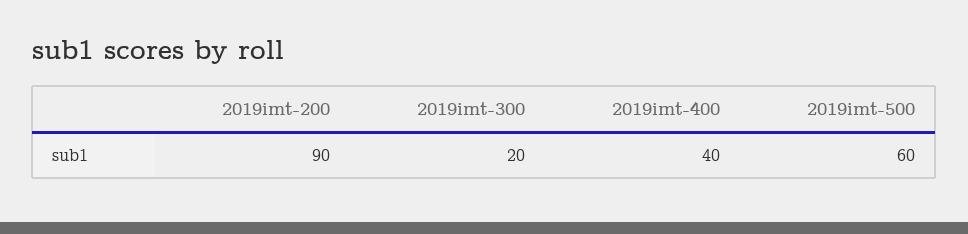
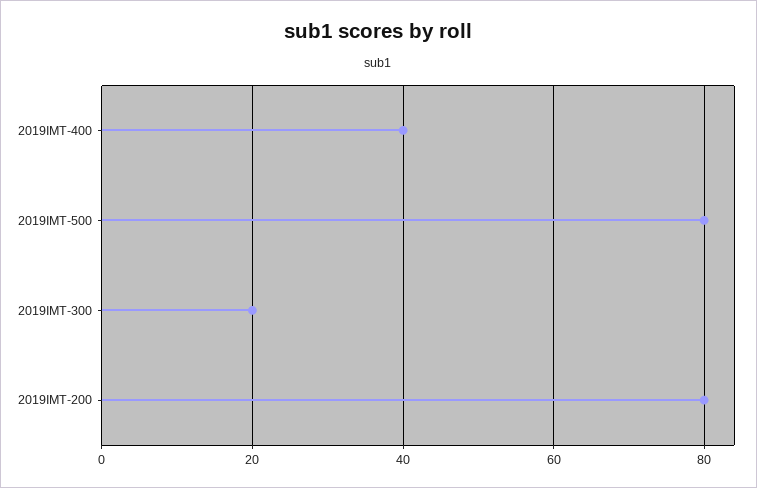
2019imt-200: 90 -> 80
2019imt-500: 60 -> 80

